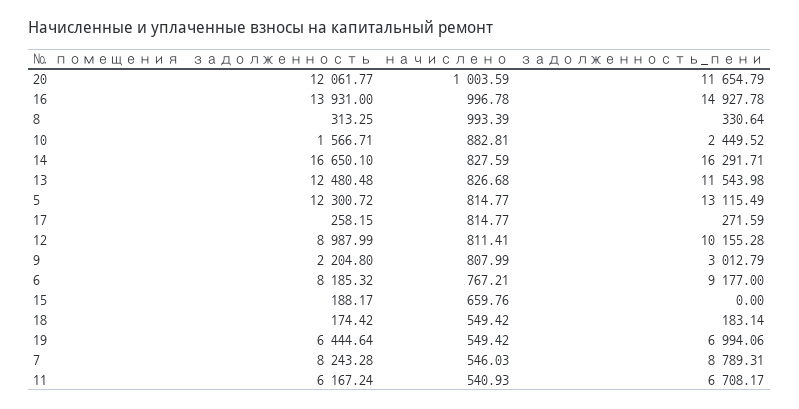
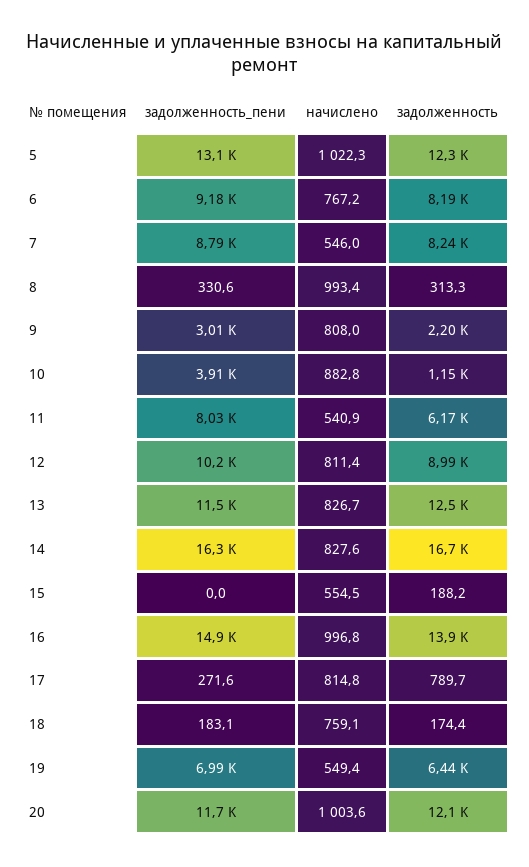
задолженность, 10: 1566.71 -> 1150
задолженность_пени, 10: 2449.52 -> 3910
начислено, 5: 814.77 -> 1022.3
задолженность, 17: 258.15 -> 789.7
начислено, 15: 659.76 -> 554.5
начислено, 18: 549.42 -> 759.1
задолженность_пени, 11: 6708.17 -> 8030

